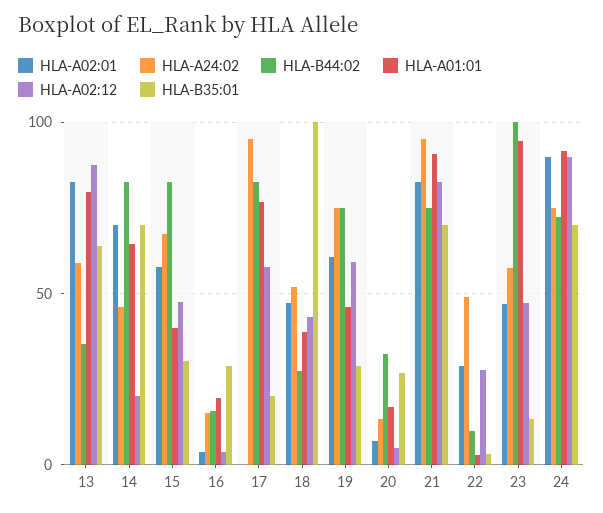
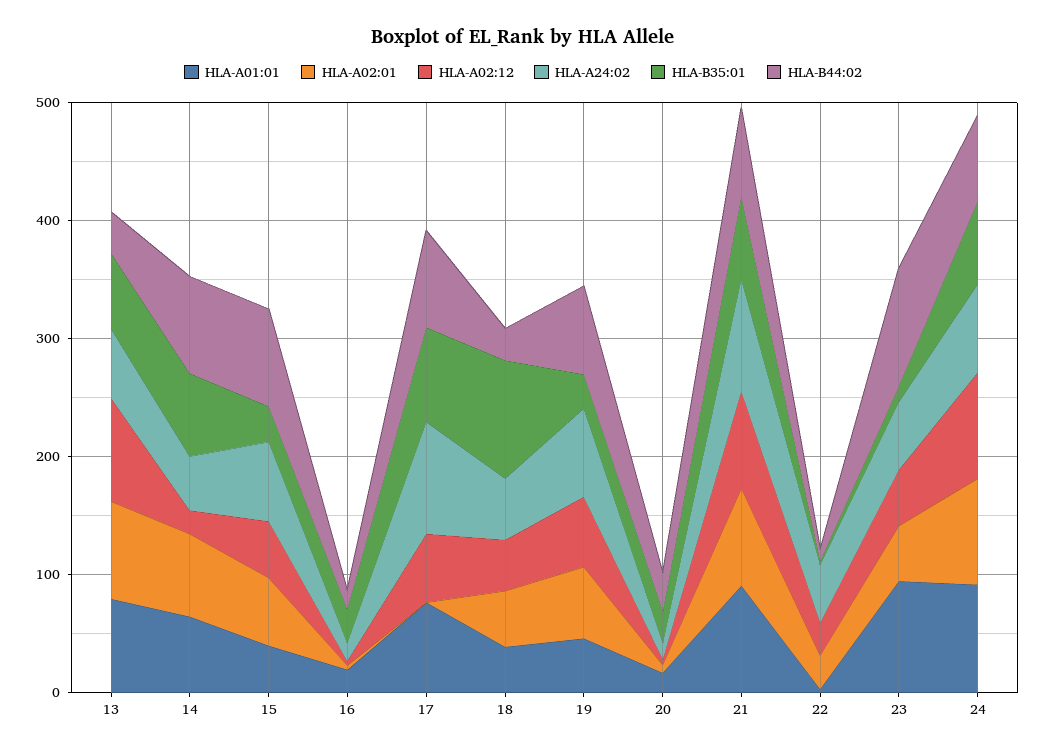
HLA-B35:01, 17: 20 -> 80

